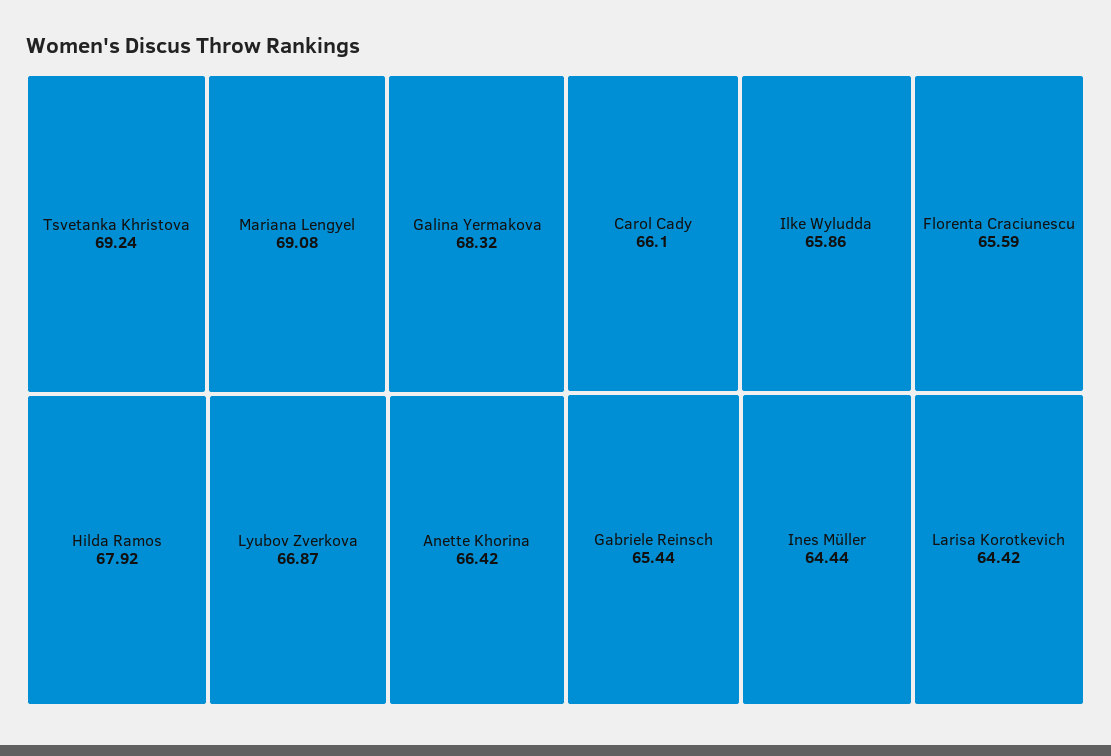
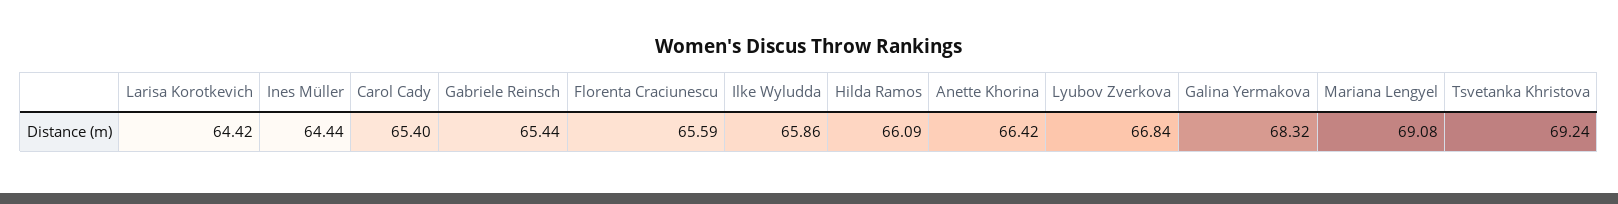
Hilda Ramos: 67.92 -> 66.09
Lyubov Zverkova: 66.87 -> 66.84
Carol Cady: 66.1 -> 65.4

